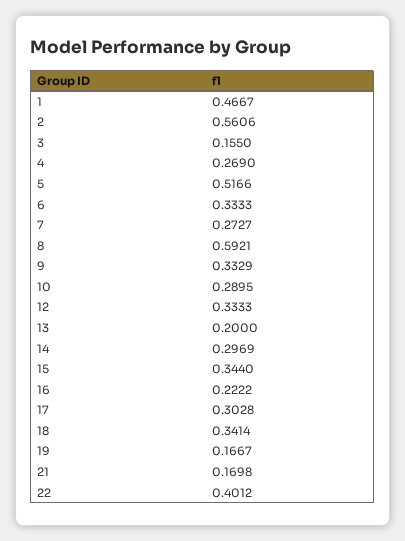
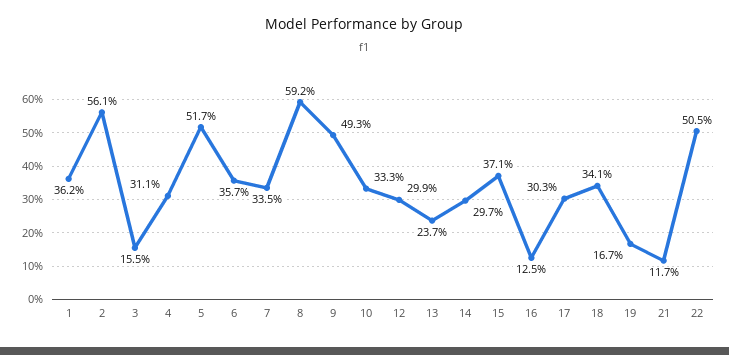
1: 0.4667 -> 0.362
4: 0.269 -> 0.311
6: 0.3333 -> 0.357
7: 0.2727 -> 0.335
9: 0.3329 -> 0.493
10: 0.2895 -> 0.333
12: 0.3333 -> 0.299
13: 0.2 -> 0.237
15: 0.344 -> 0.371
16: 0.2222 -> 0.125
21: 0.1698 -> 0.117
22: 0.4012 -> 0.505

